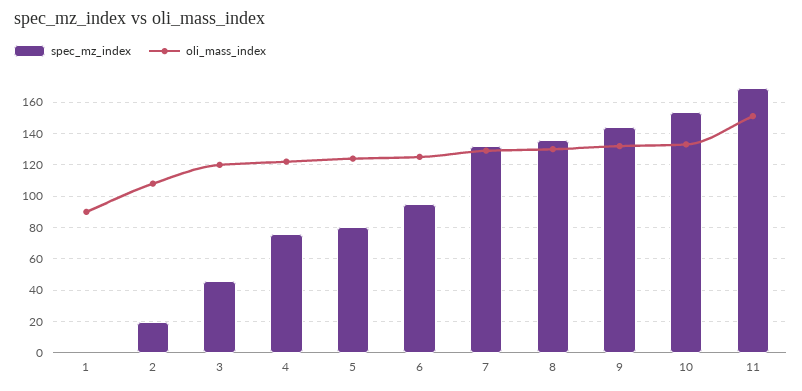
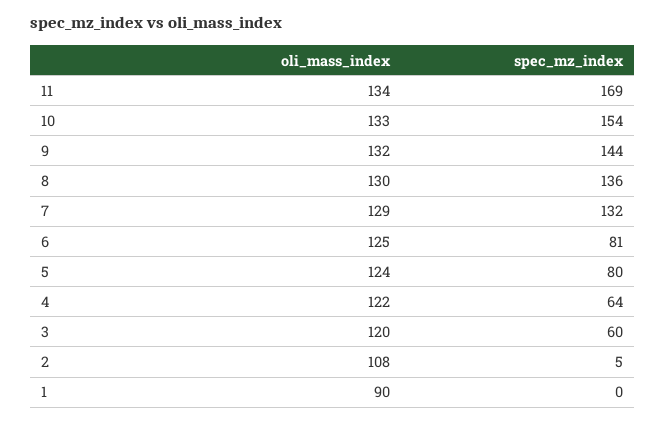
spec_mz_index, 2: 20 -> 5
spec_mz_index, 3: 45 -> 60
spec_mz_index, 4: 75 -> 64
spec_mz_index, 6: 95 -> 81
oli_mass_index, 11: 150 -> 134

